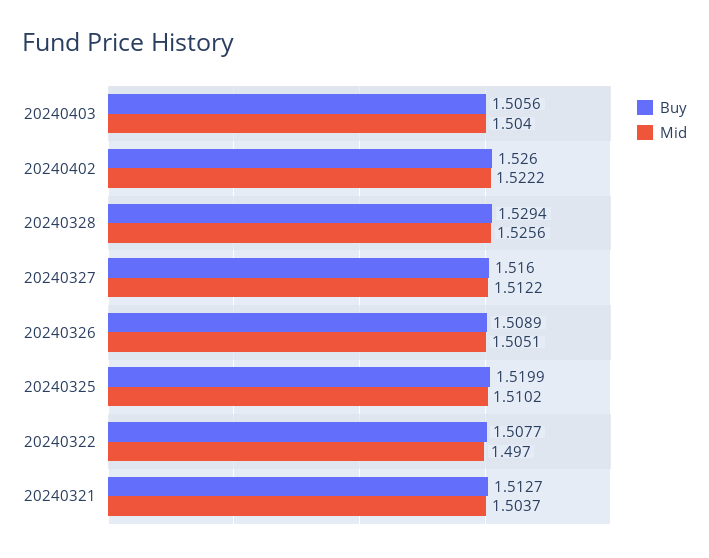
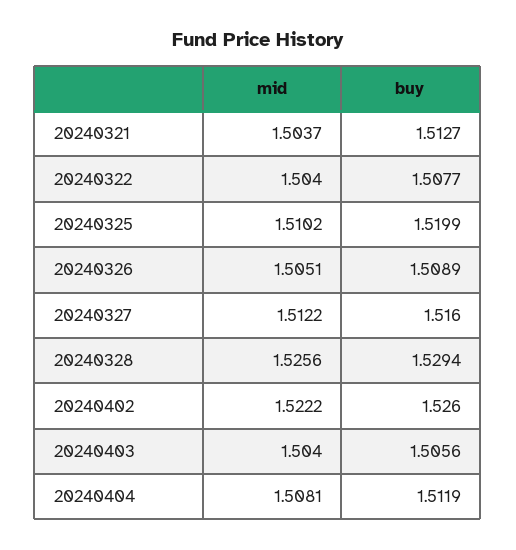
Mid, 20240322: 1.497 -> 1.504
Mid, 20240404: none -> 1.5081
Buy, 20240404: none -> 1.5119

